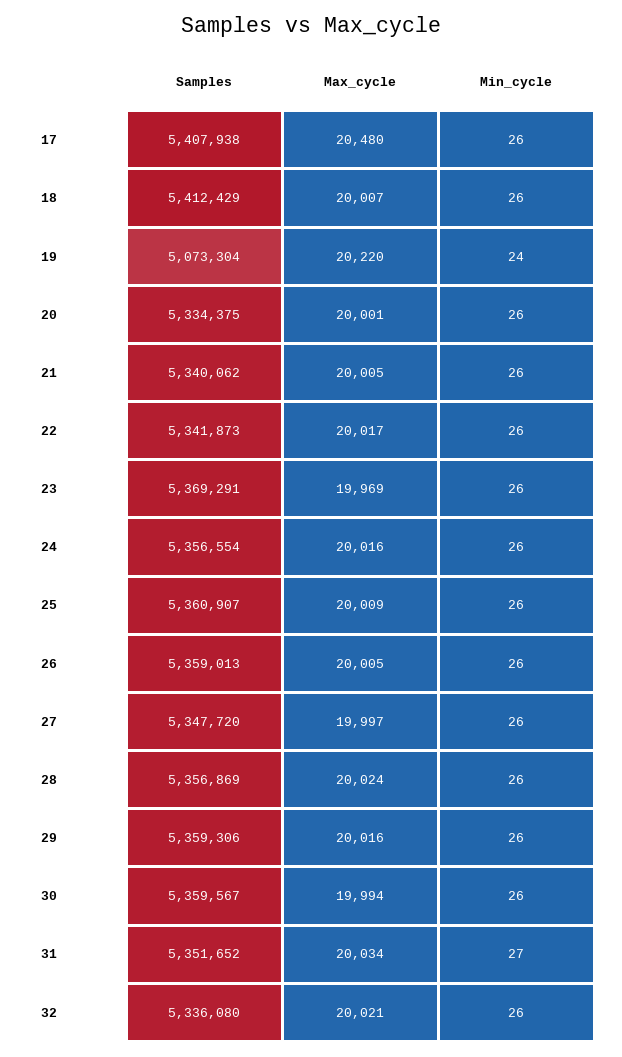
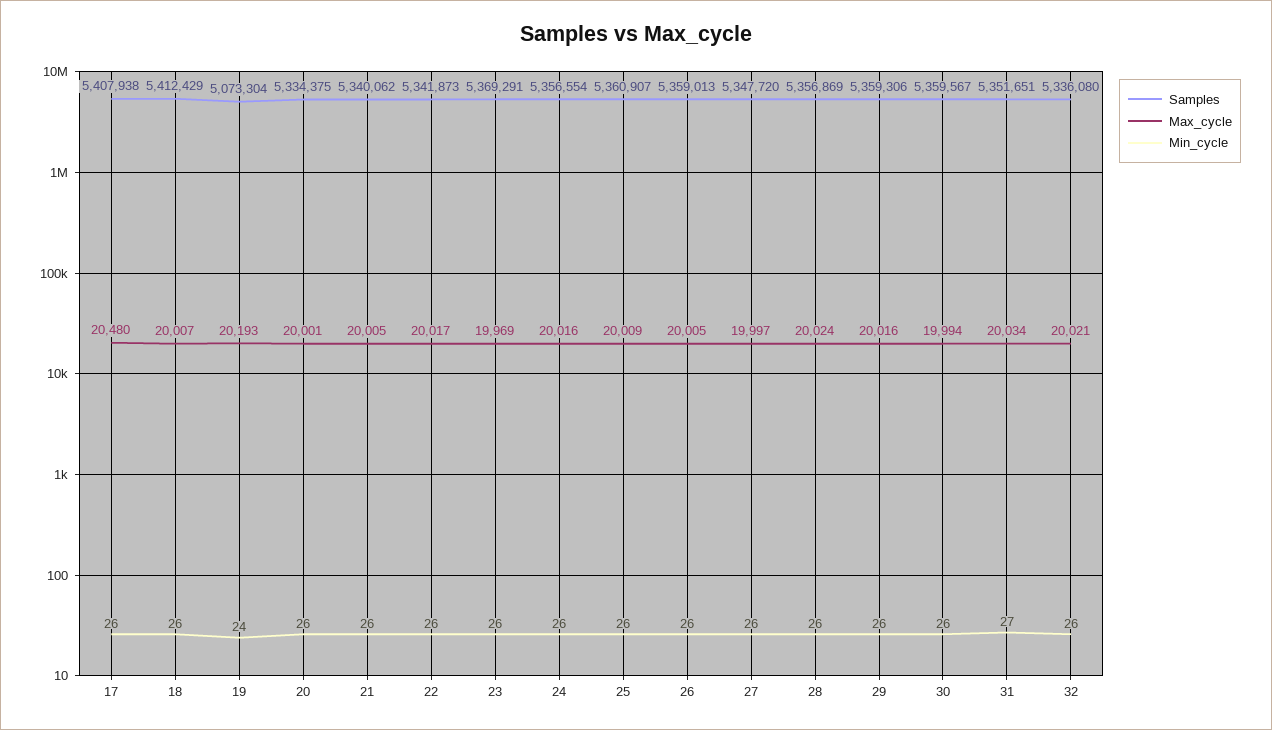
Max_cycle, 19: 20220 -> 20193
Samples, 31: 5351652 -> 5351651

